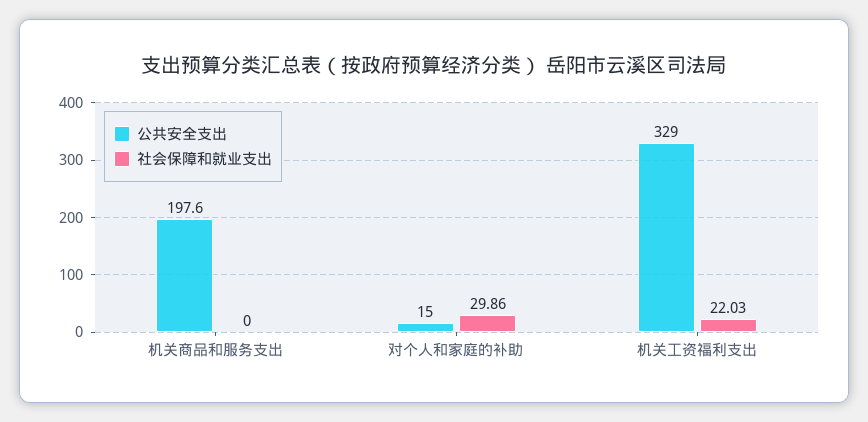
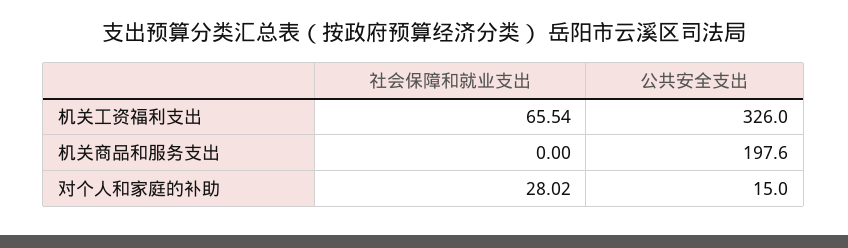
社会保障和就业支出, 对个人和家庭的补助: 29.86 -> 28.02
公共安全支出, 机关工资福利支出: 329 -> 326
社会保障和就业支出, 机关工资福利支出: 22.03 -> 65.54

